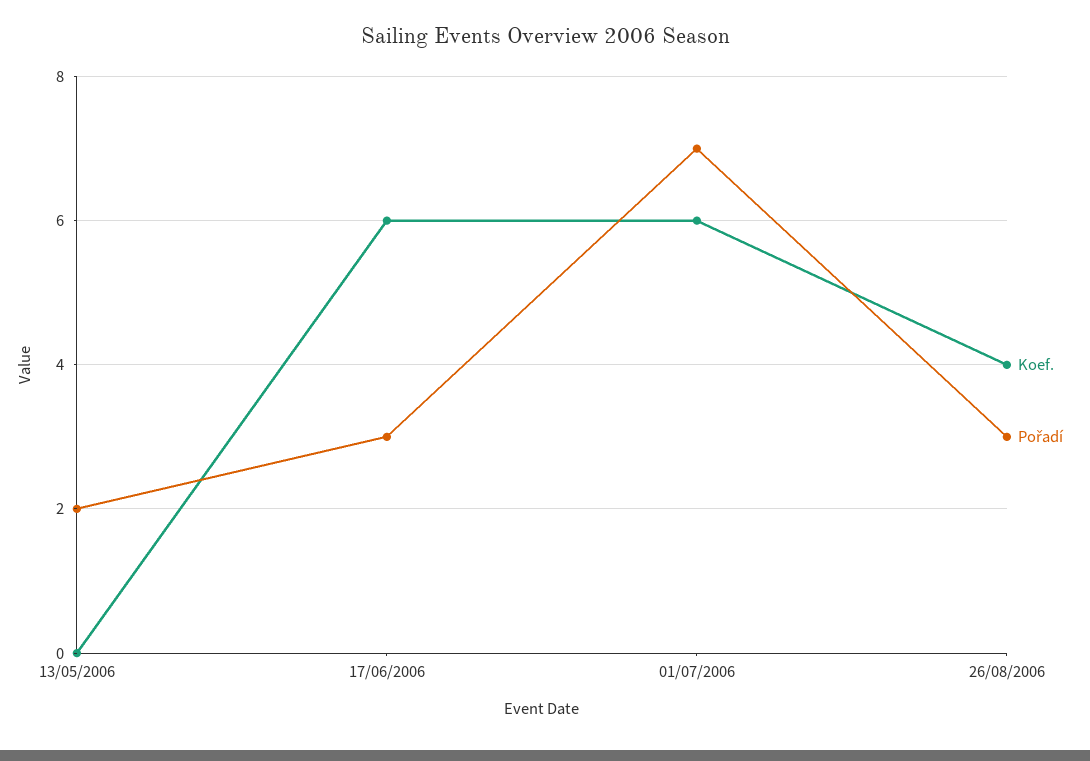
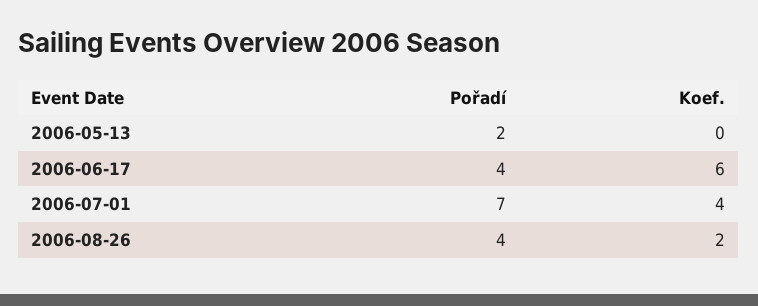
Pořadí, 17/06/2006: 3 -> 4
Koef., 01/07/2006: 6 -> 4
Koef., 26/08/2006: 4 -> 2
Pořadí, 26/08/2006: 3 -> 4

